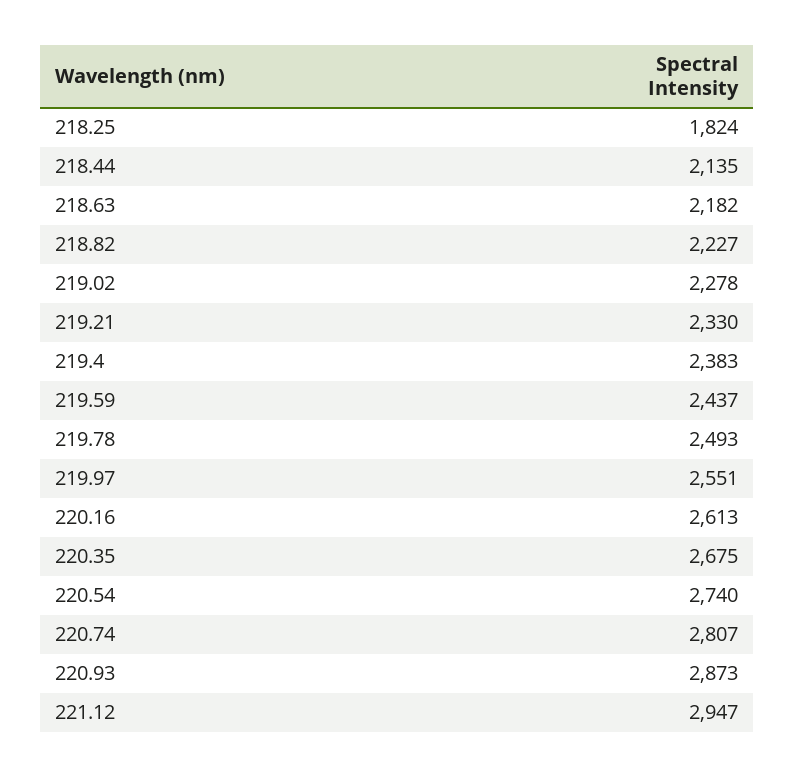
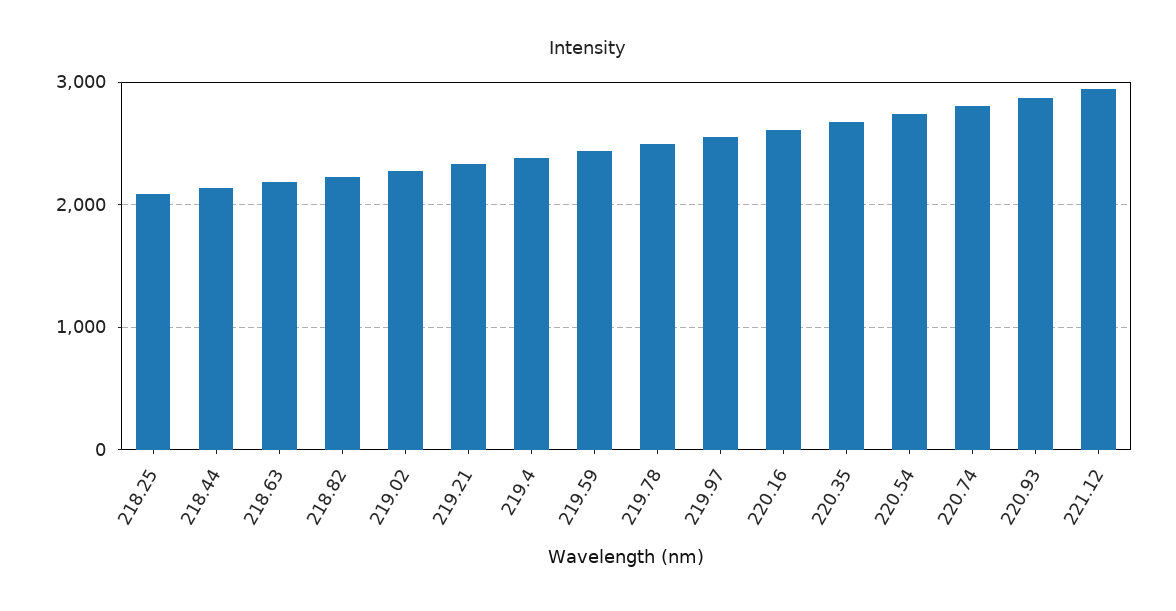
218.25: 1824 -> 2100

